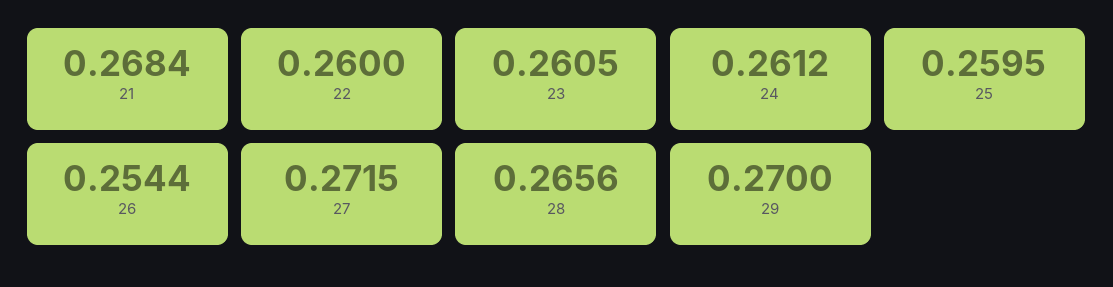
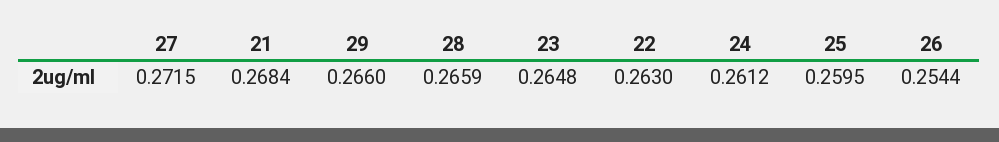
22: 0.26 -> 0.263
23: 0.2605 -> 0.2648
28: 0.2656 -> 0.2659
29: 0.27 -> 0.266

